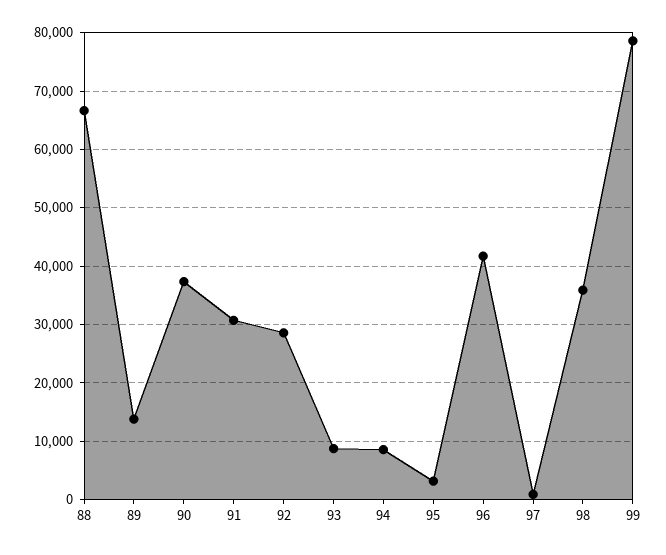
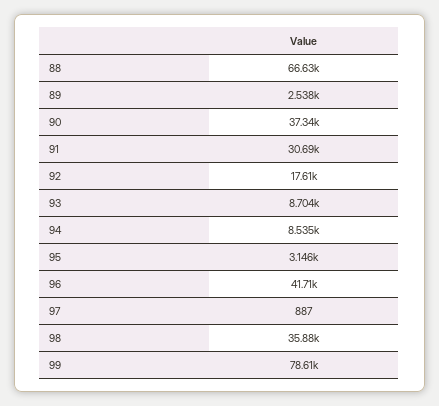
89: 14000 -> 2538
92: 28000 -> 17610

